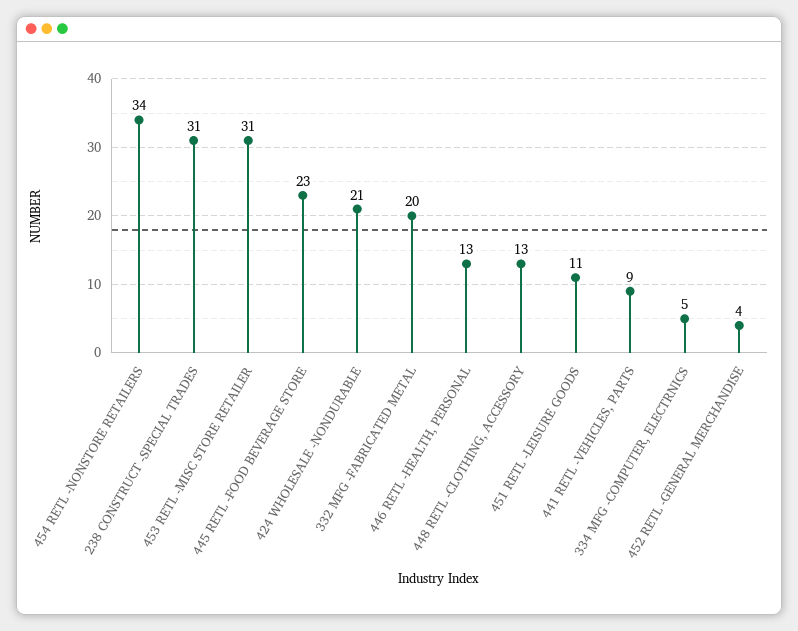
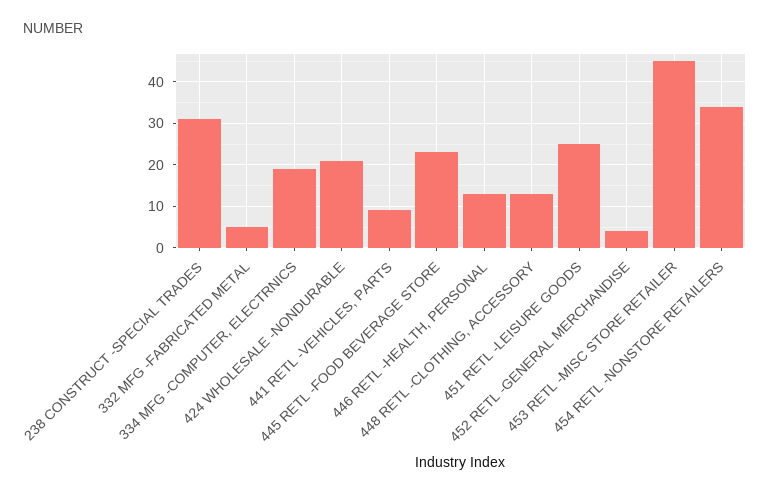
453 RETL -MISC STORE RETAILER: 31 -> 45
332 MFG -FABRICATED METAL: 20 -> 5
451 RETL -LEISURE GOODS: 11 -> 25
334 MFG -COMPUTER, ELECTRNICS: 5 -> 20

